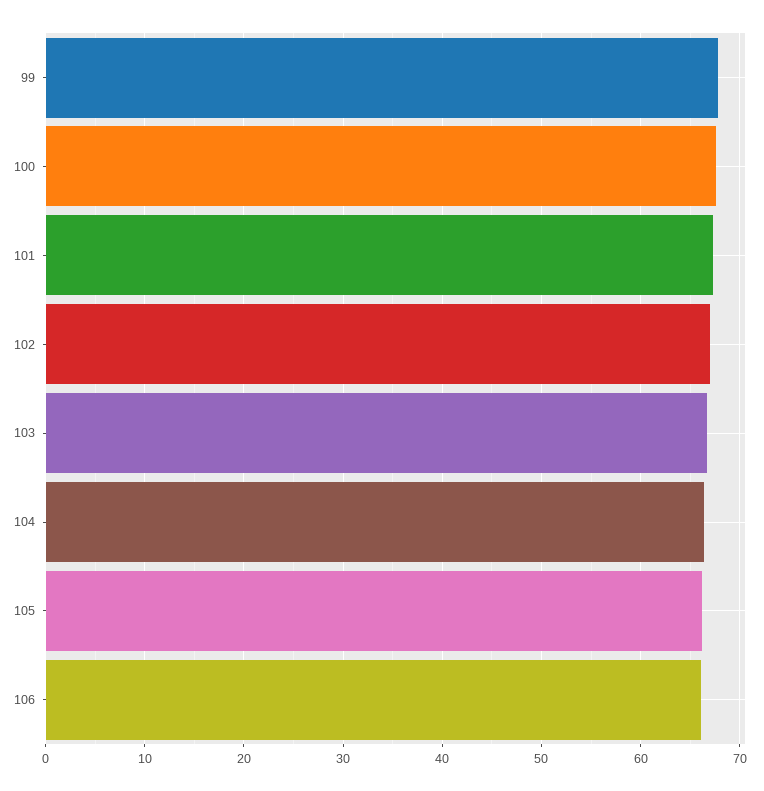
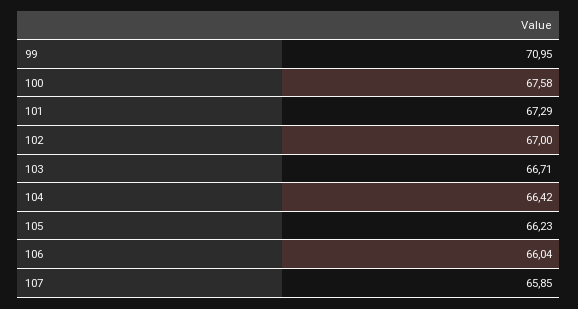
99: 68 -> 70.95
107: none -> 65.85

